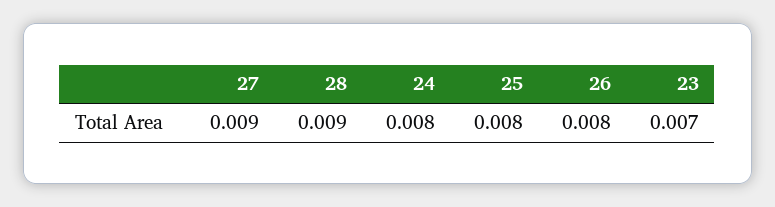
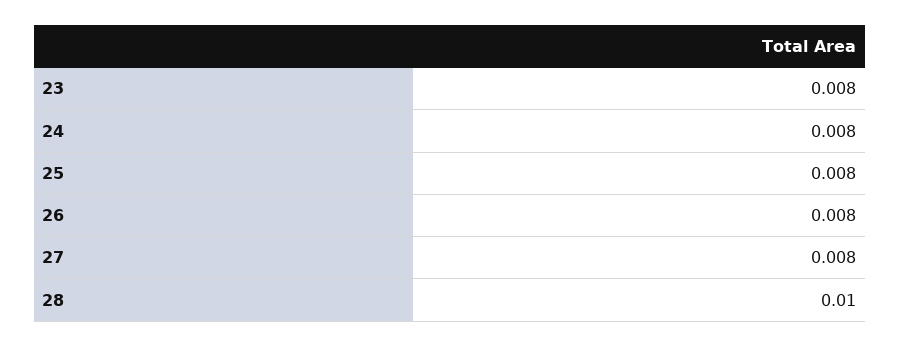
27: 0.009 -> 0.008
28: 0.009 -> 0.01
23: 0.007 -> 0.008

